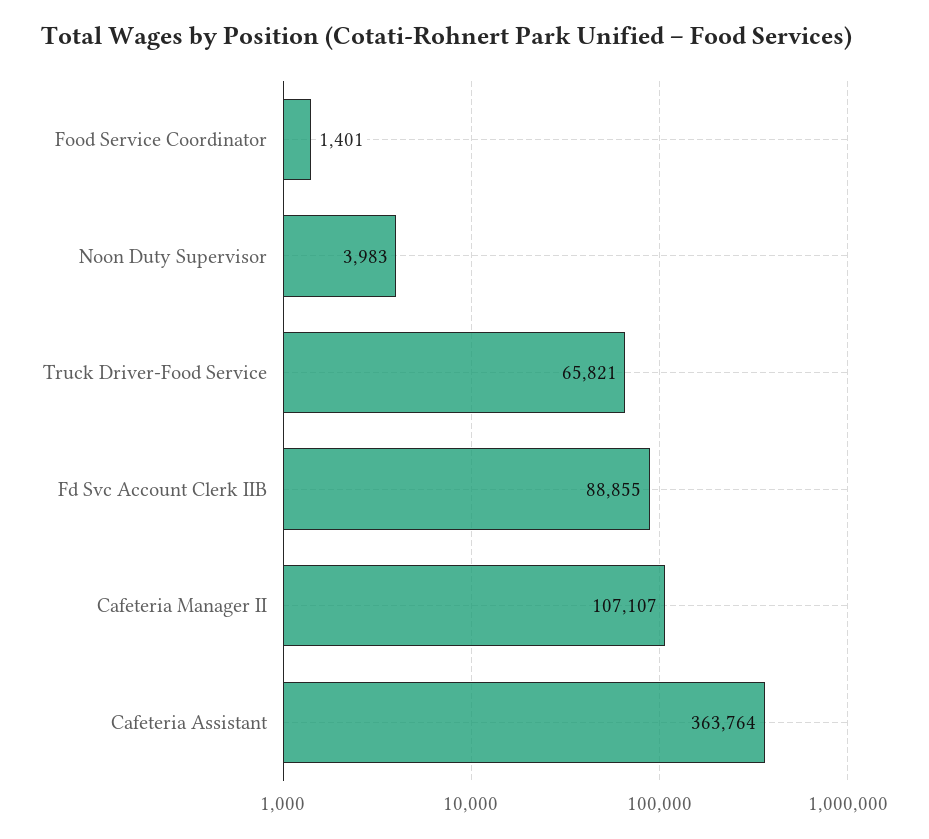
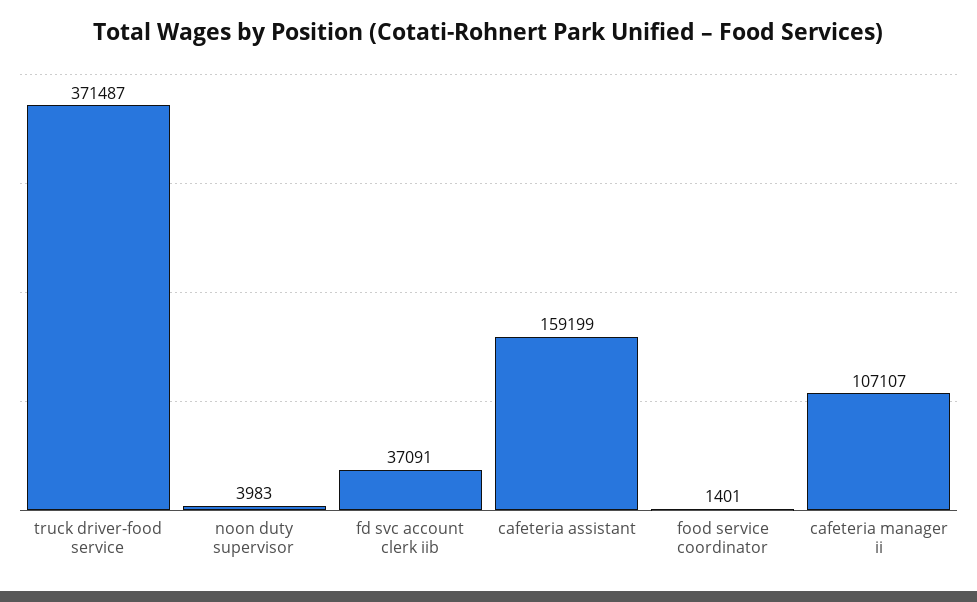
Truck Driver-Food Service: 65821 -> 371487
Fd Svc Account Clerk IIB: 88855 -> 37091
Cafeteria Assistant: 363764 -> 159199

